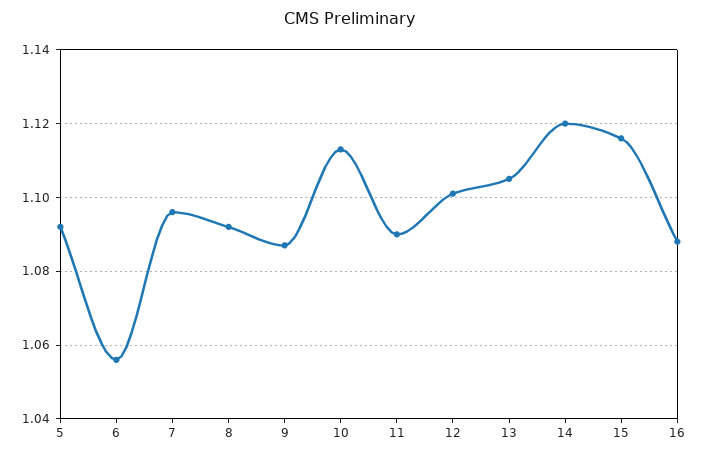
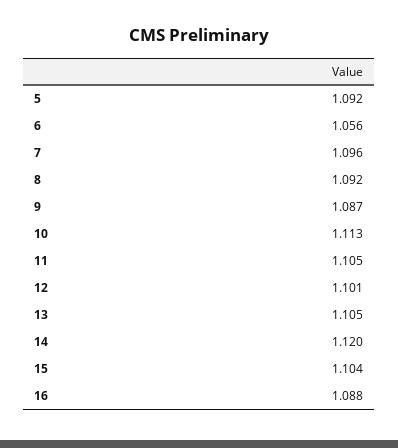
11: 1.09 -> 1.105
15: 1.115 -> 1.104

